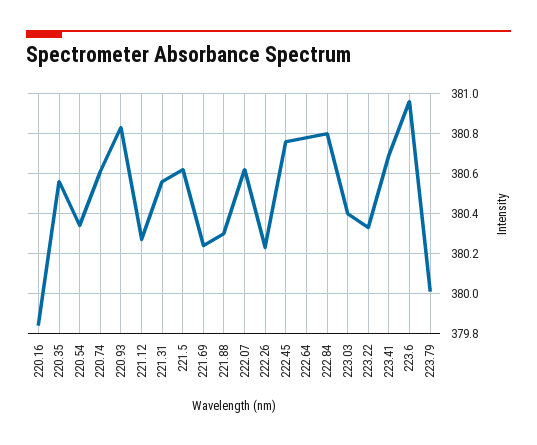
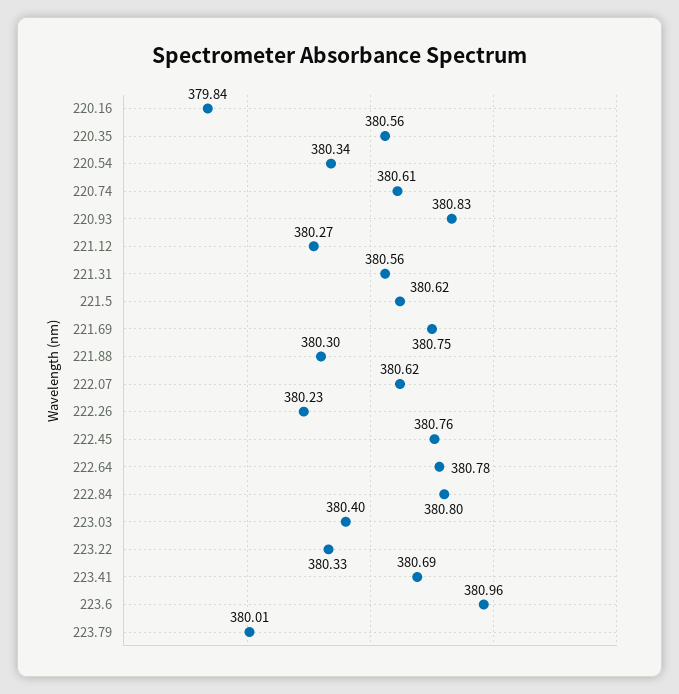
221.69: 380.25 -> 380.75

